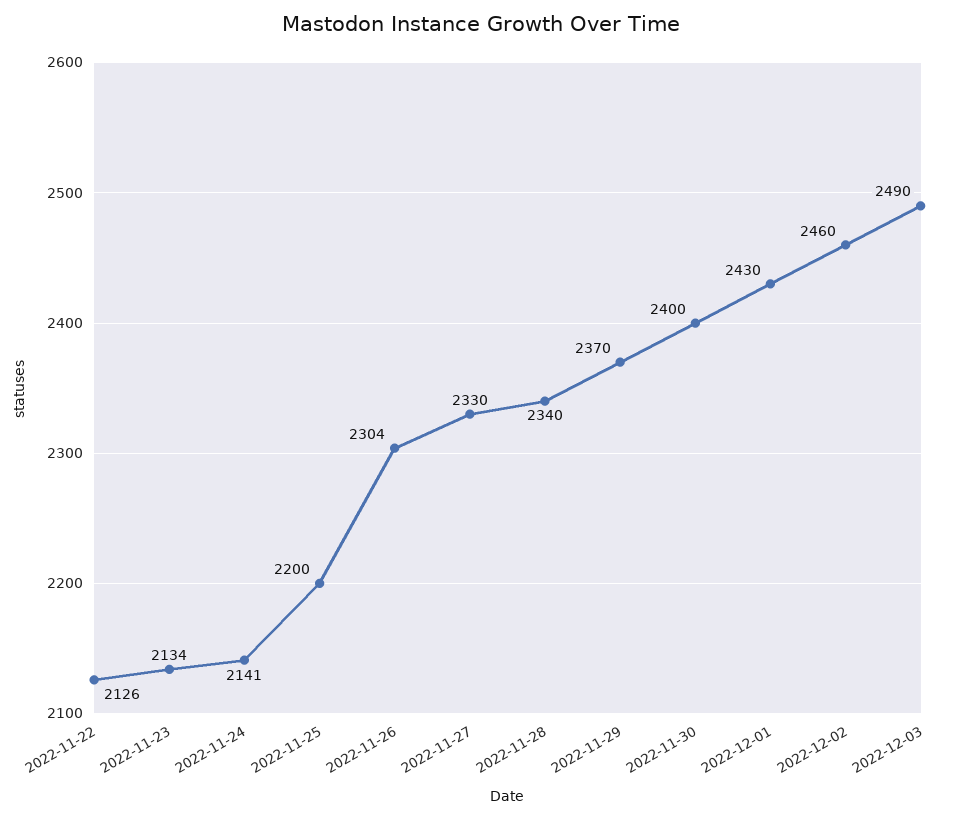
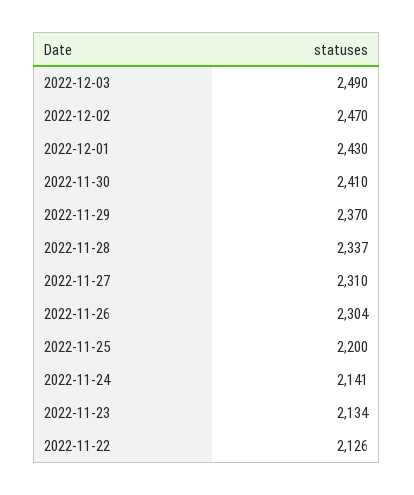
2022-11-27: 2330 -> 2310
2022-11-28: 2340 -> 2337
2022-11-30: 2400 -> 2410
2022-12-02: 2460 -> 2470

